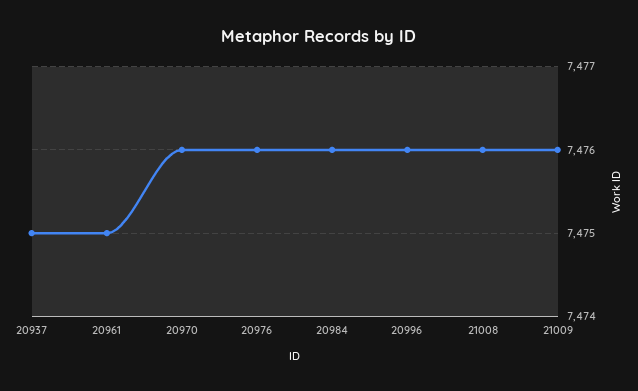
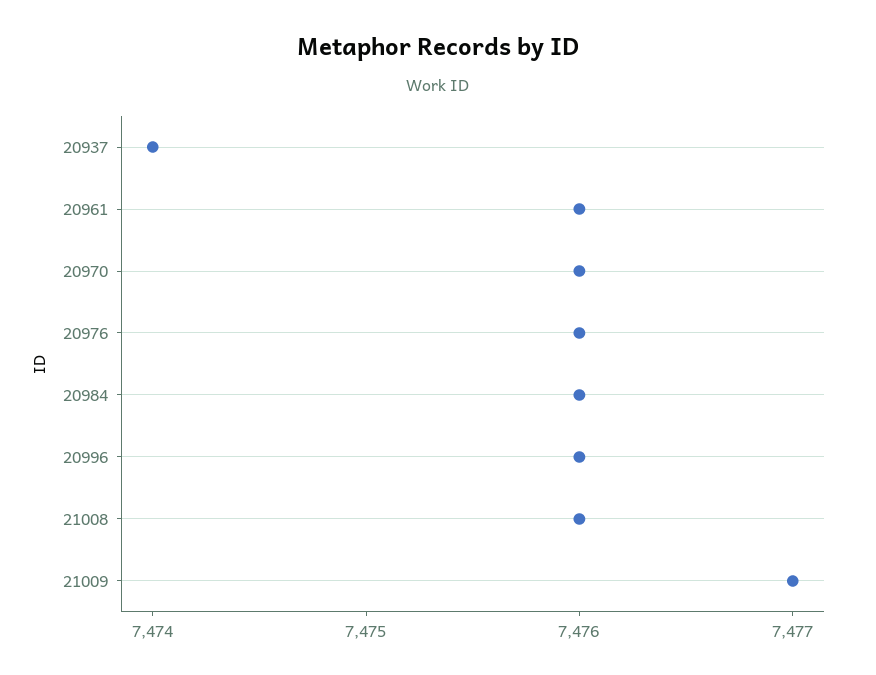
20937: 7475 -> 7474
20961: 7475 -> 7476
21009: 7476 -> 7477

